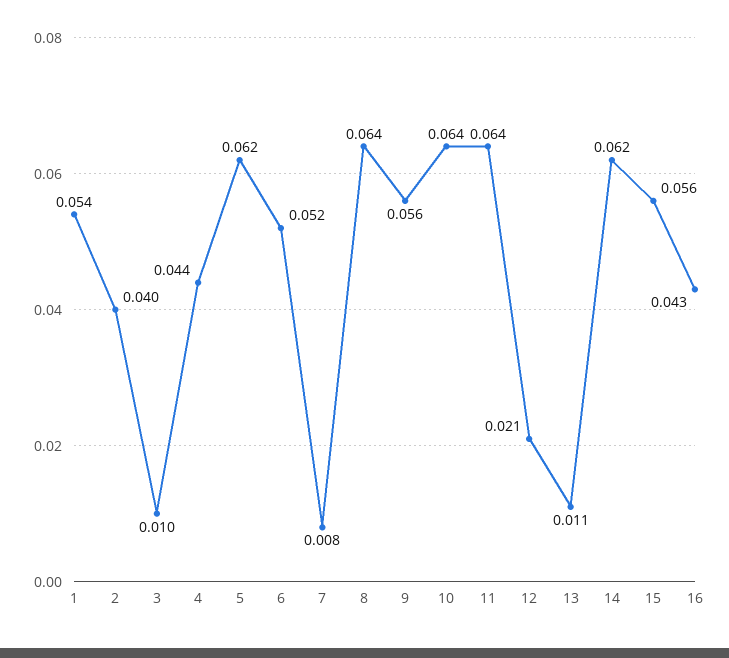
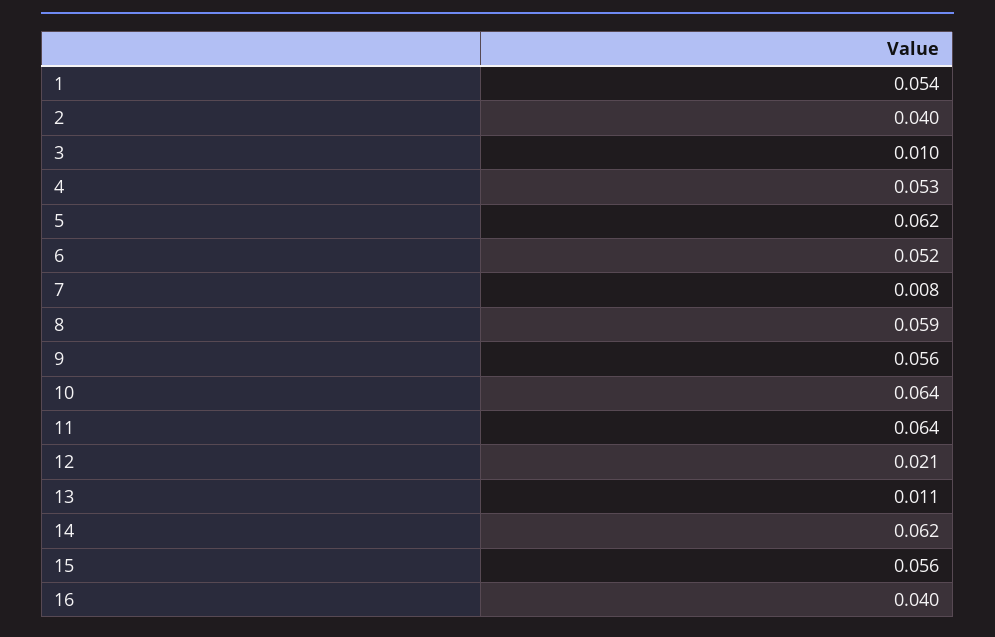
4: 0.044 -> 0.053
8: 0.064 -> 0.059
16: 0.043 -> 0.04

